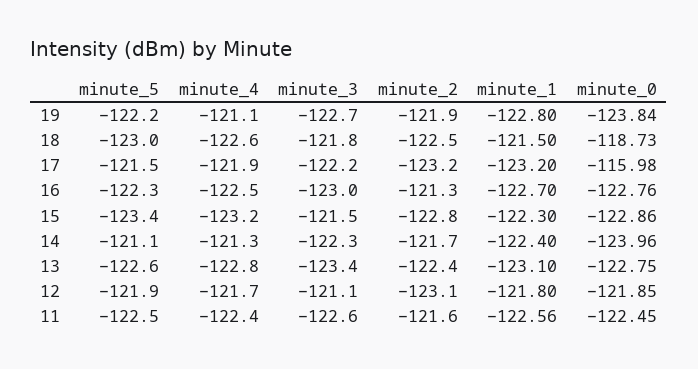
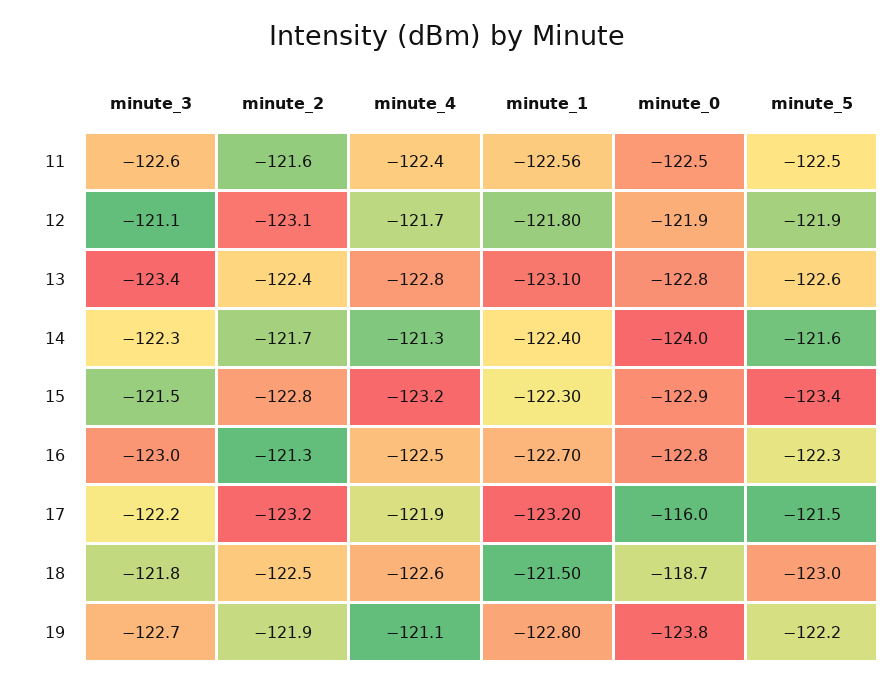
minute_5, 14: -121.1 -> -121.6

